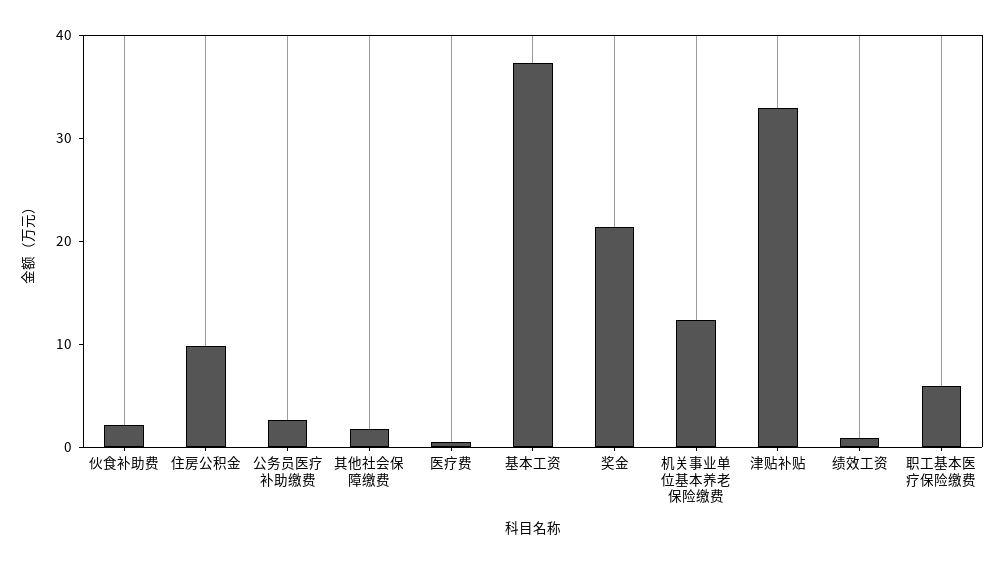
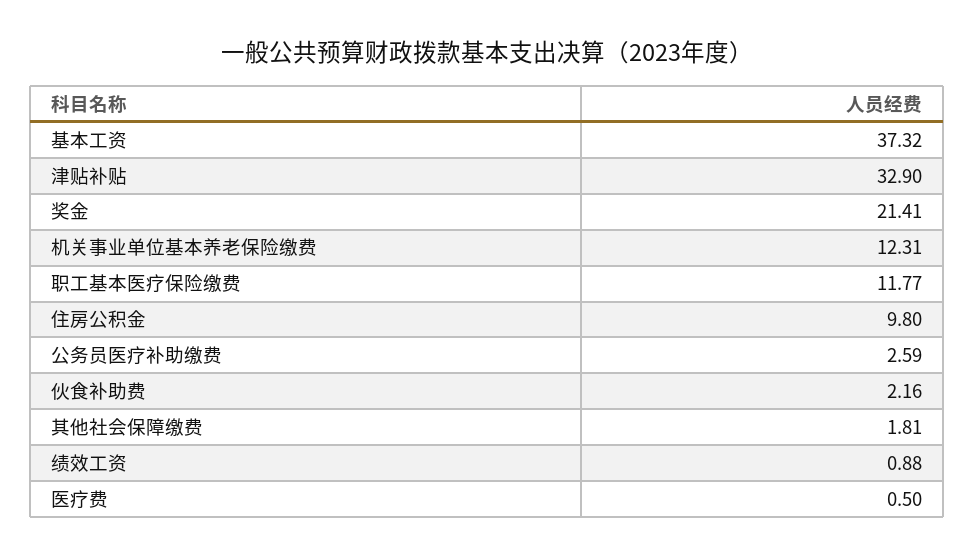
职工基本医疗保险缴费: 6 -> 11.77

